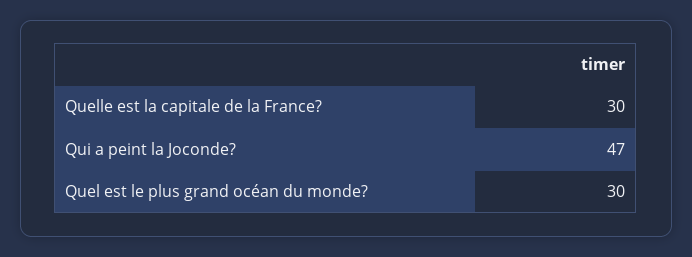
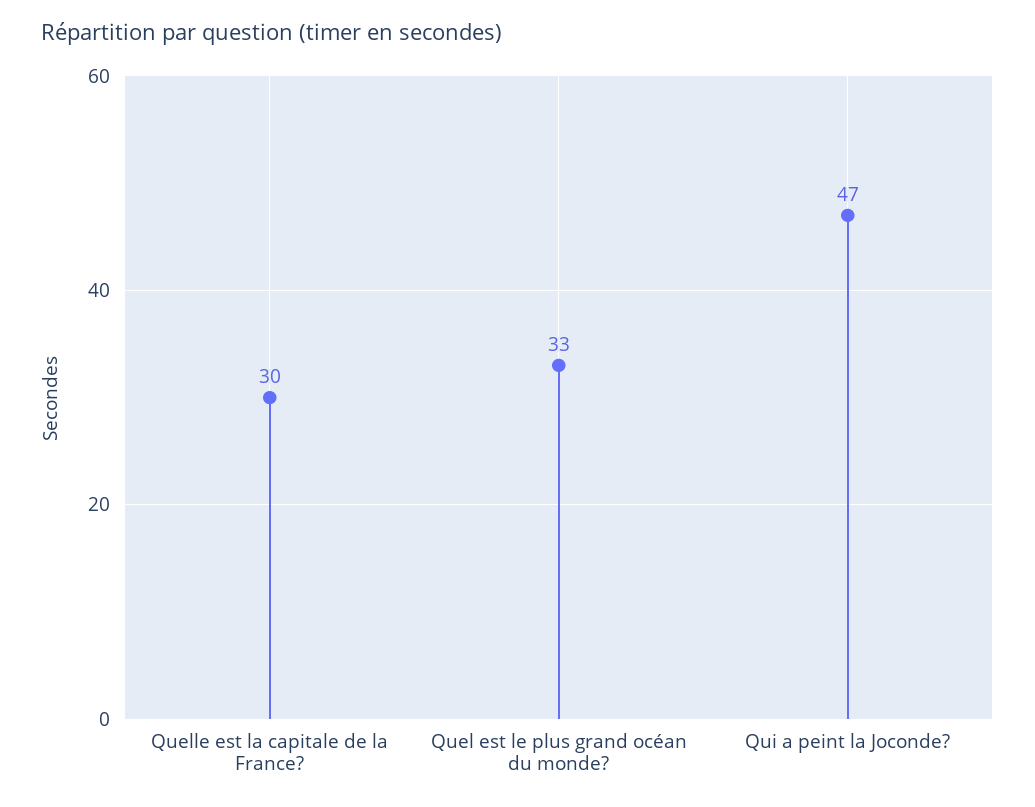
Quel est le plus grand océan du monde?: 30 -> 33

